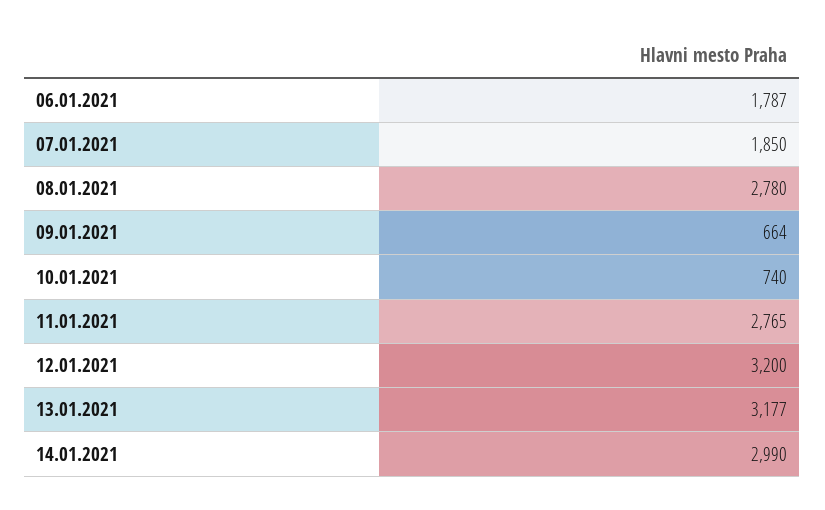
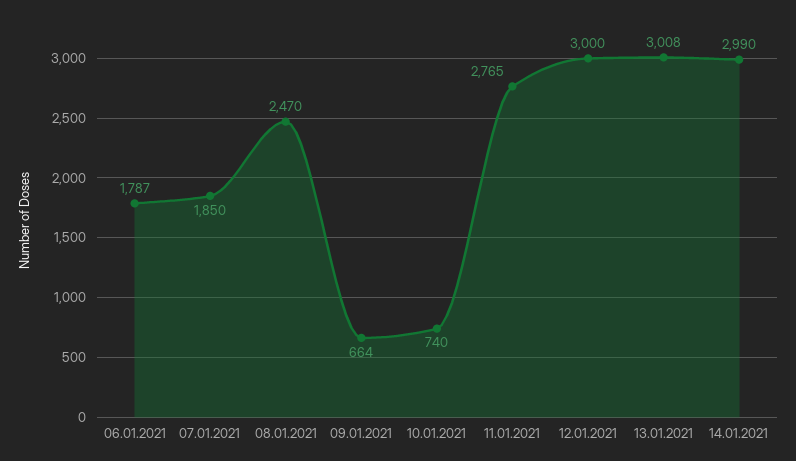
08.01.2021: 2780 -> 2470
12.01.2021: 3200 -> 3000
13.01.2021: 3177 -> 3008

